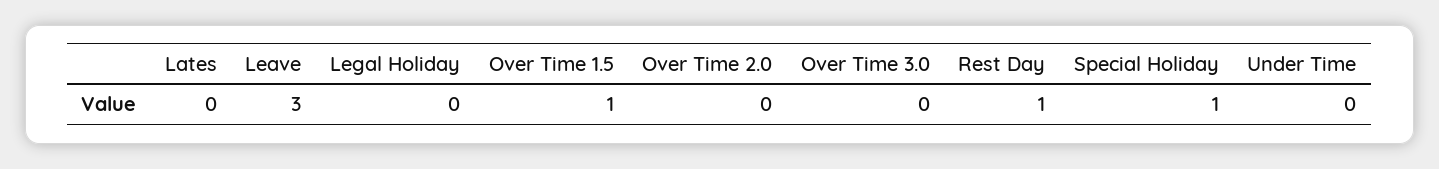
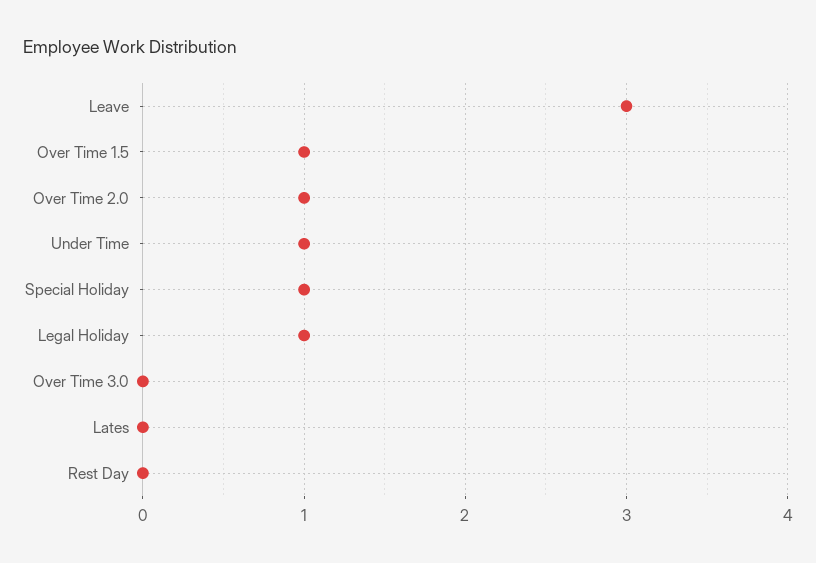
Legal Holiday: 0 -> 1
Over Time 2.0: 0 -> 1
Rest Day: 1 -> 0
Under Time: 0 -> 1

